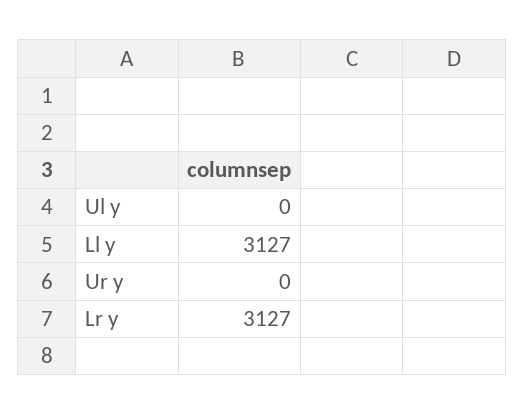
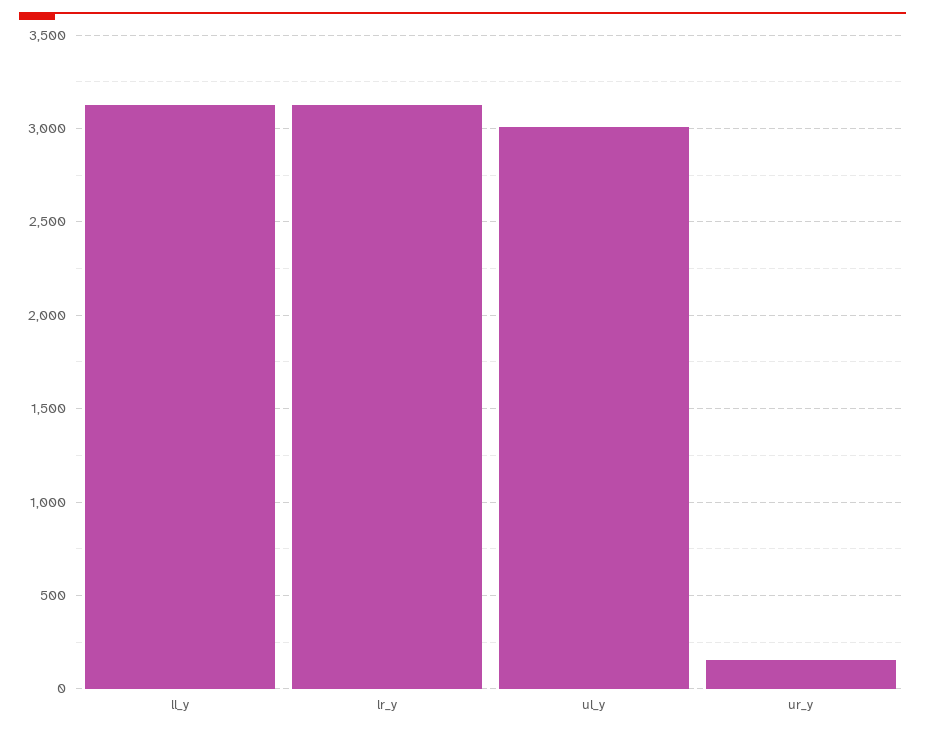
Ul y: 0 -> 3000
Ur y: 0 -> 150

